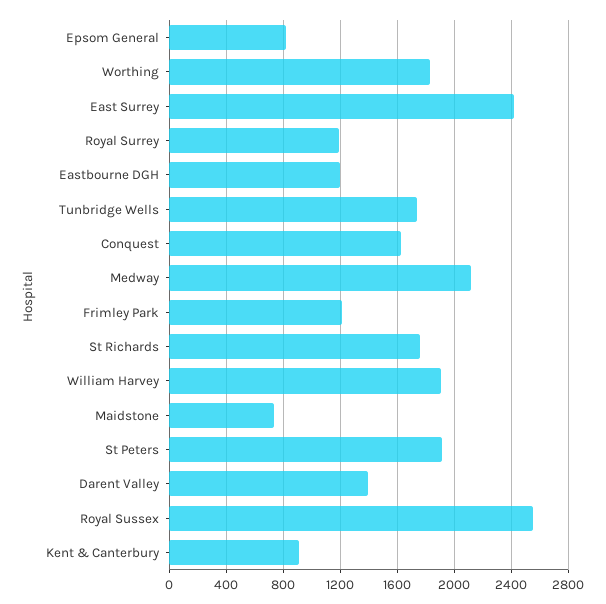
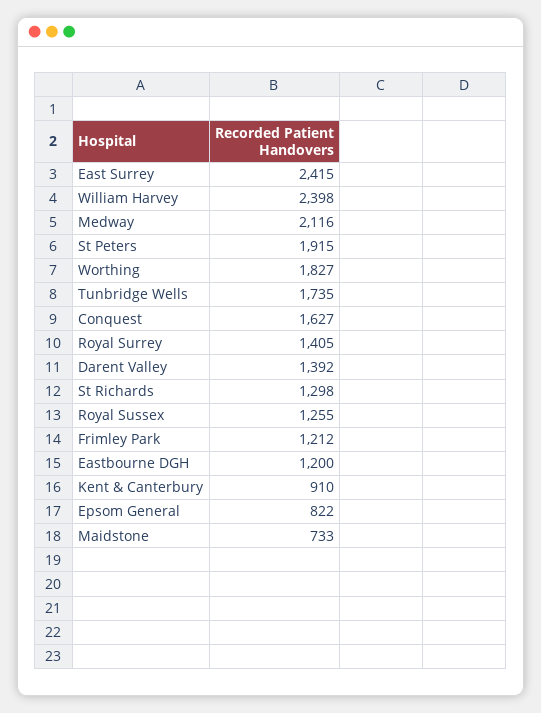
Royal Surrey: 1200 -> 1405
St Richards: 1750 -> 1298
William Harvey: 1900 -> 2398
Royal Sussex: 2550 -> 1255

